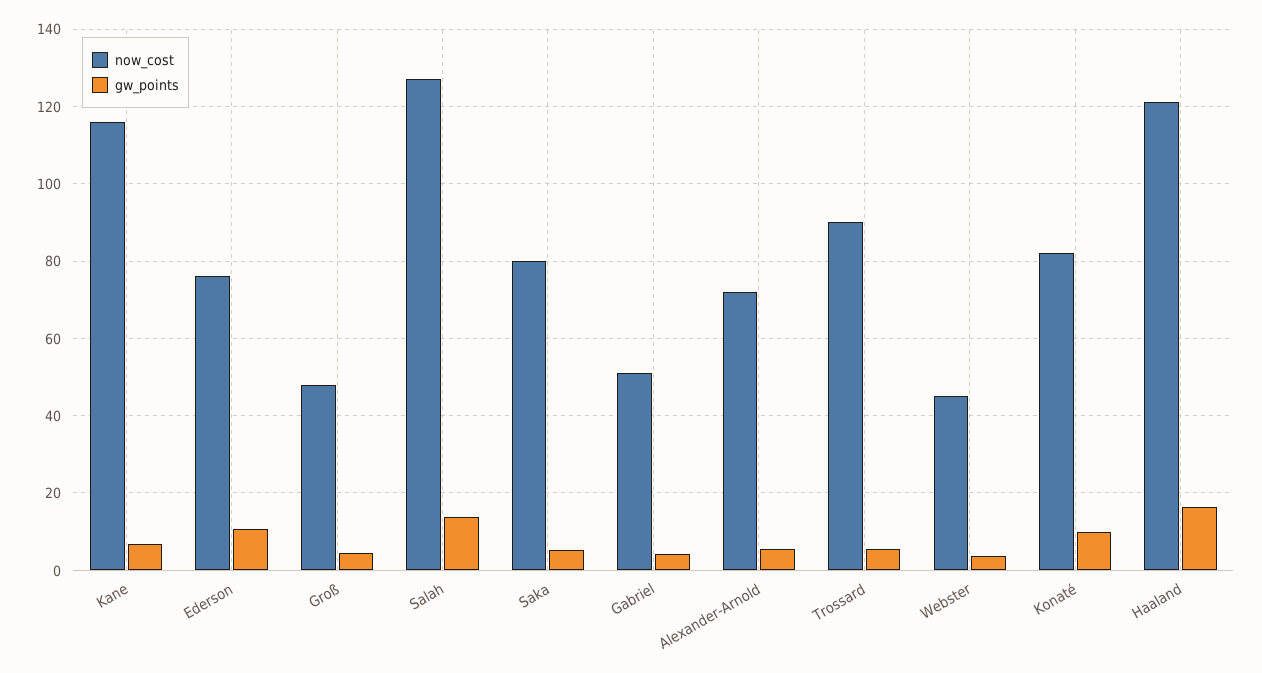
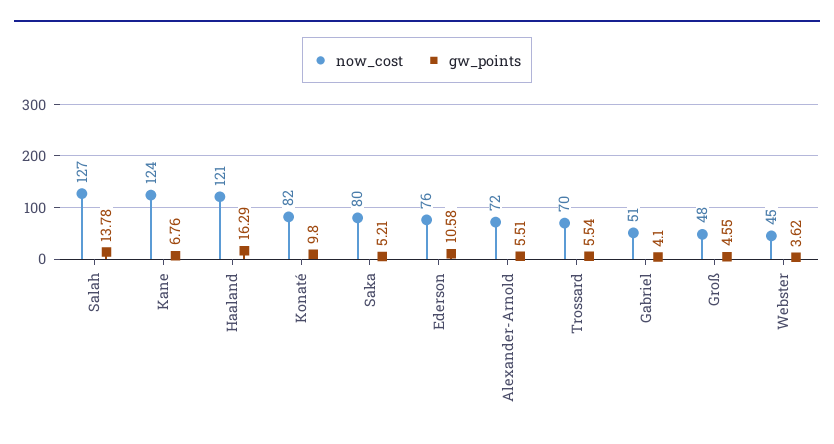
now_cost, Kane: 116 -> 124
now_cost, Trossard: 90 -> 70

